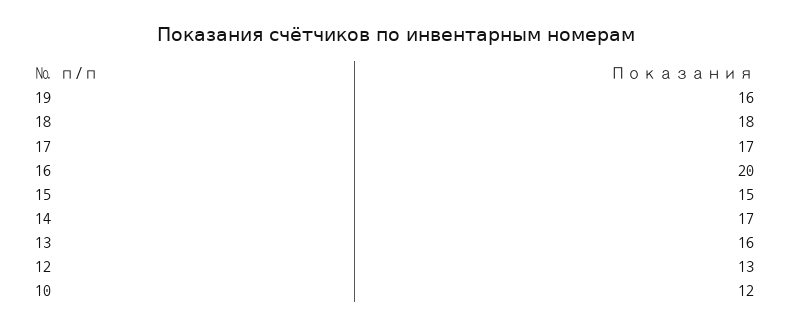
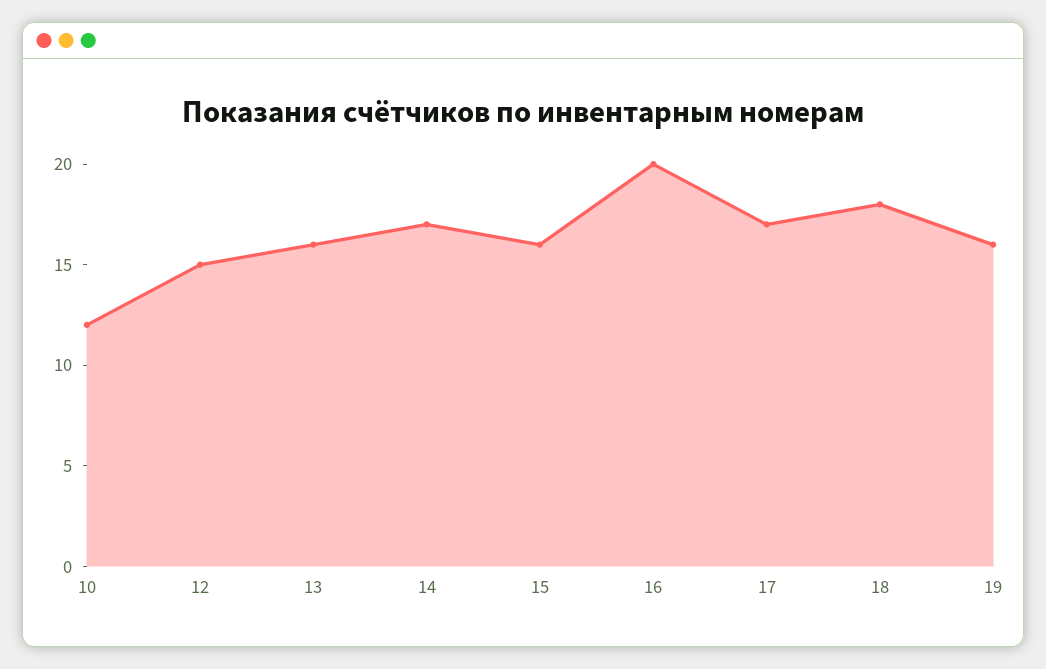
15: 15 -> 16
12: 13 -> 15

